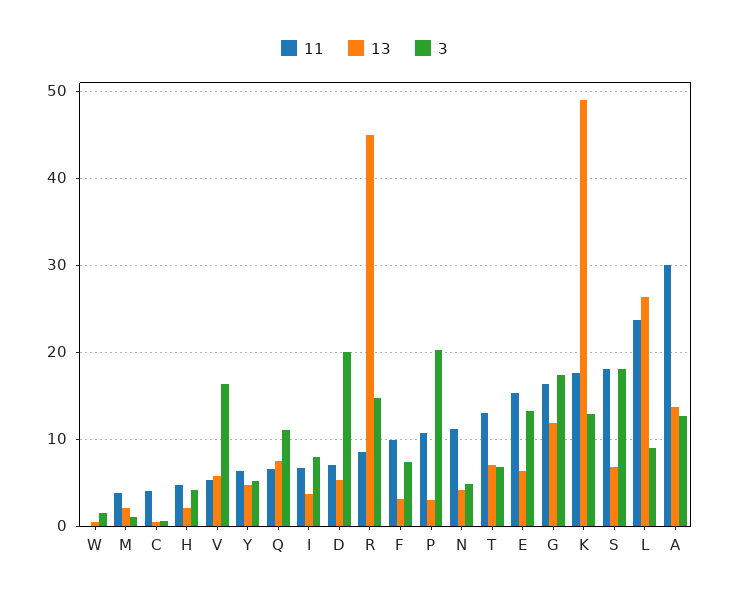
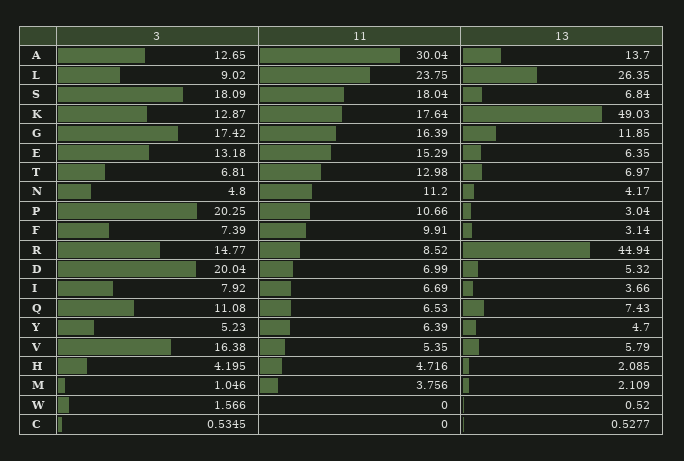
11, C: 4 -> 0

